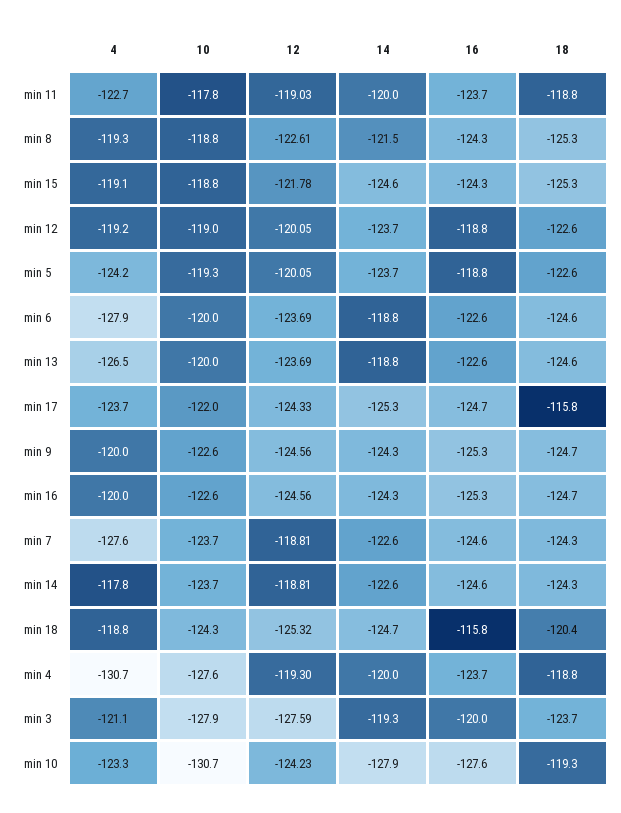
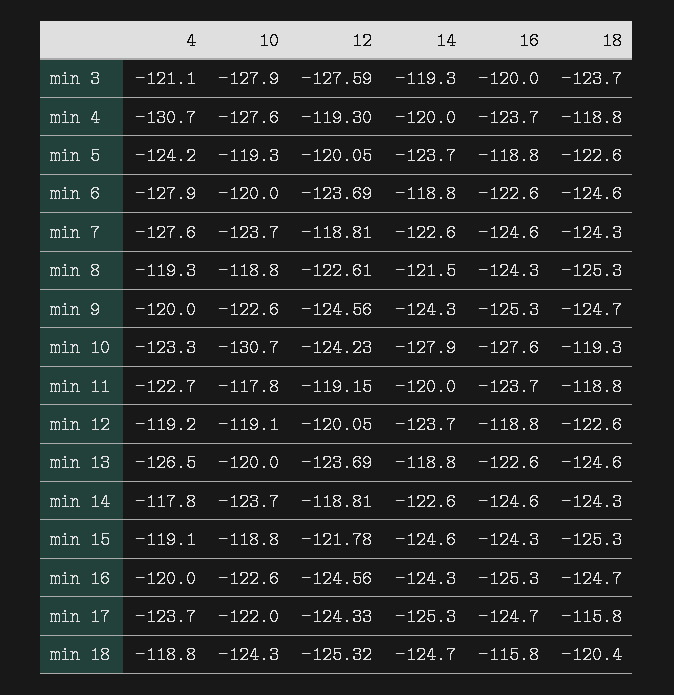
12, min 11: -119.03 -> -119.15
10, min 12: -119 -> -119.1

